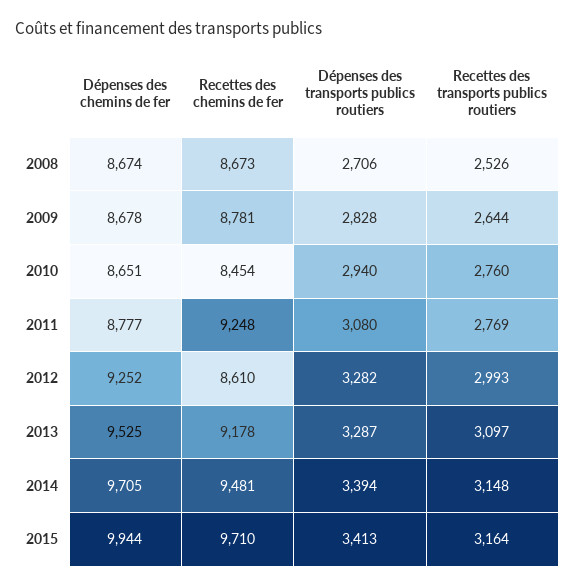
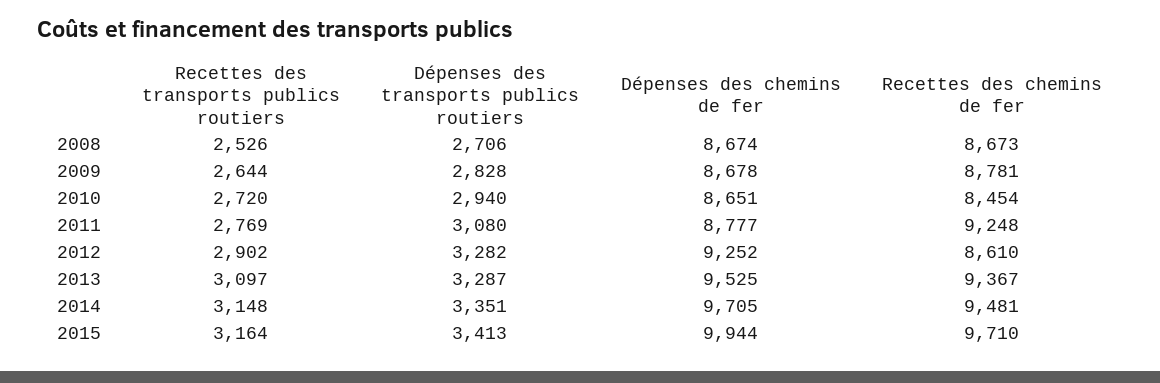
Recettes des transports publics routiers, 2010: 2760 -> 2720
Recettes des transports publics routiers, 2012: 2993 -> 2902
Recettes des chemins de fer, 2013: 9178 -> 9367
Dépenses des transports publics routiers, 2014: 3394 -> 3351

